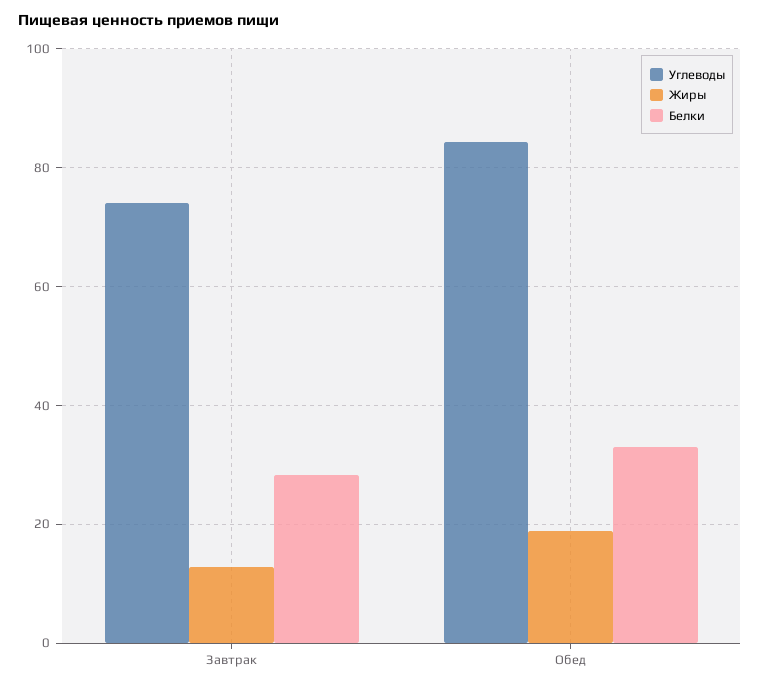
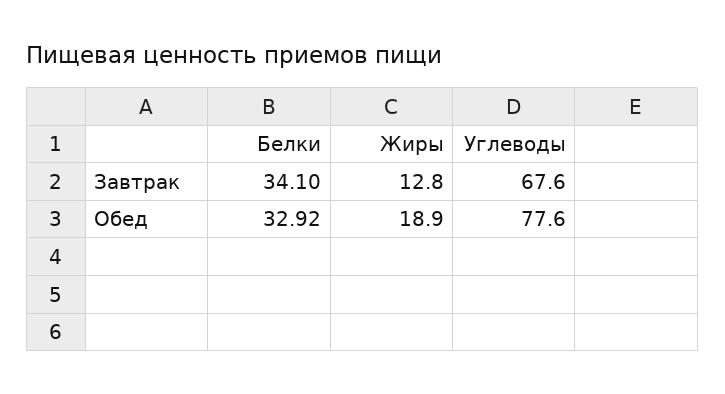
Углеводы, Завтрак: 74 -> 67.6
Белки, Завтрак: 28 -> 34.1
Углеводы, Обед: 84 -> 77.6

